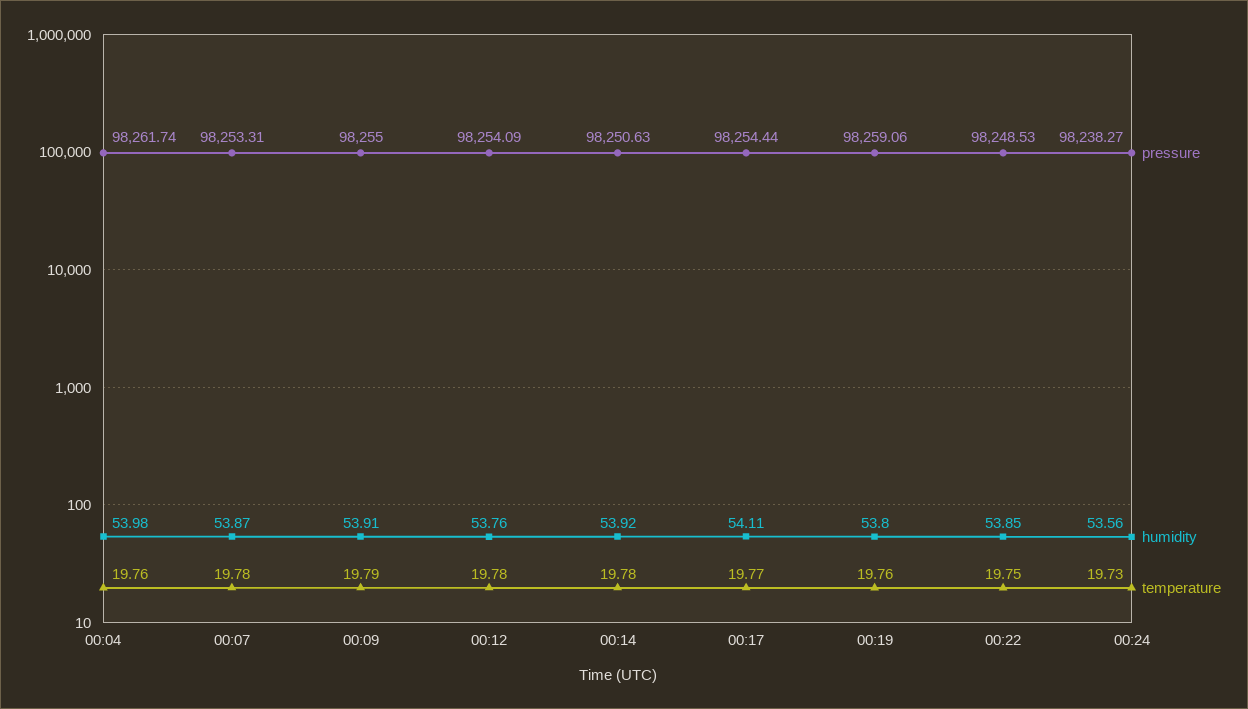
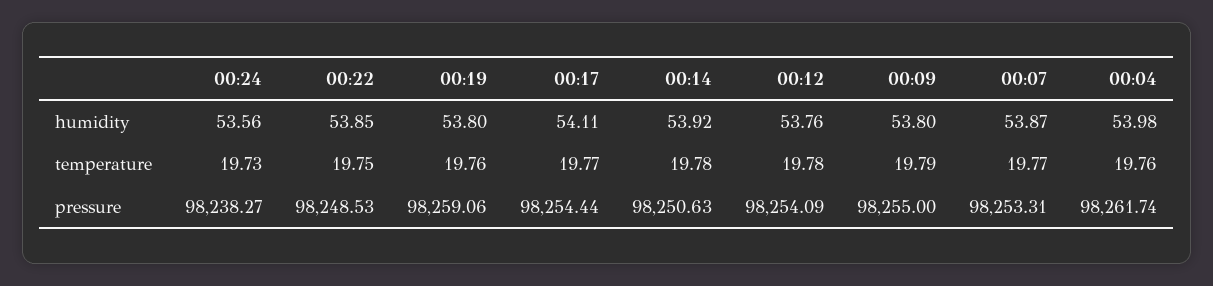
temperature, 00:07: 19.78 -> 19.77
humidity, 00:09: 53.91 -> 53.8

